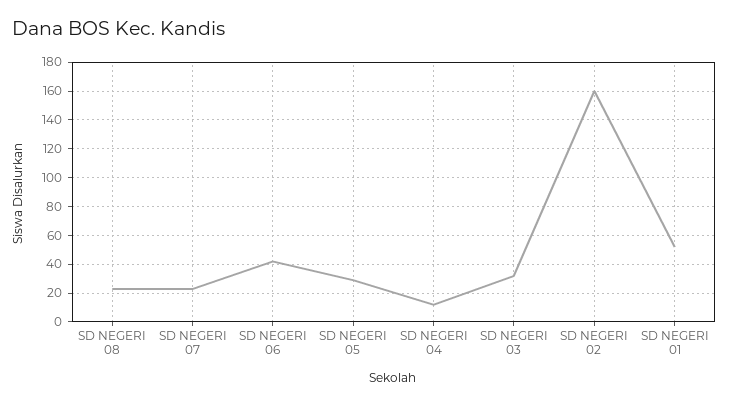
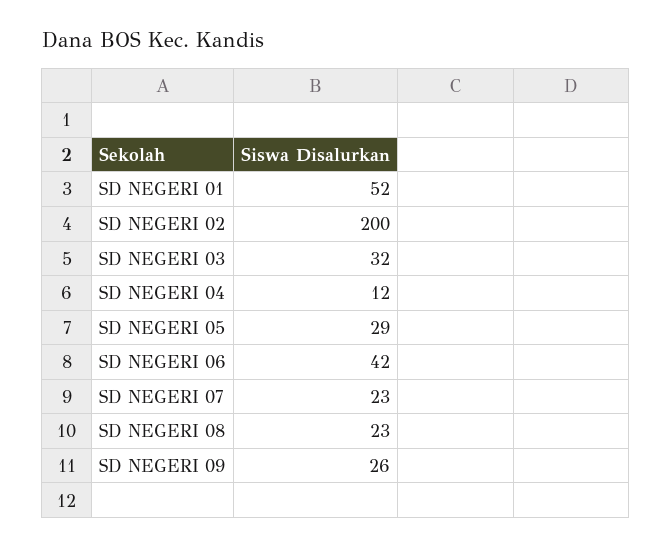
SD NEGERI 02: 160 -> 200
SD NEGERI 09: none -> 26

